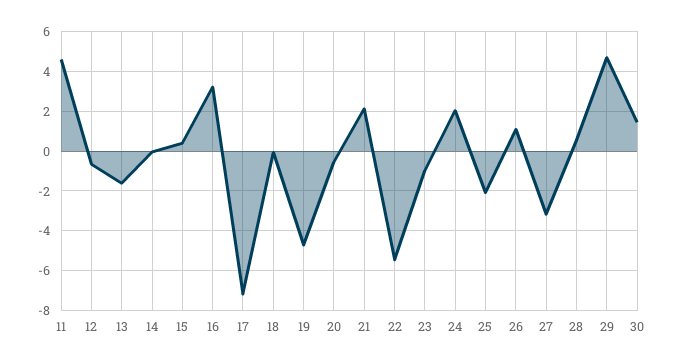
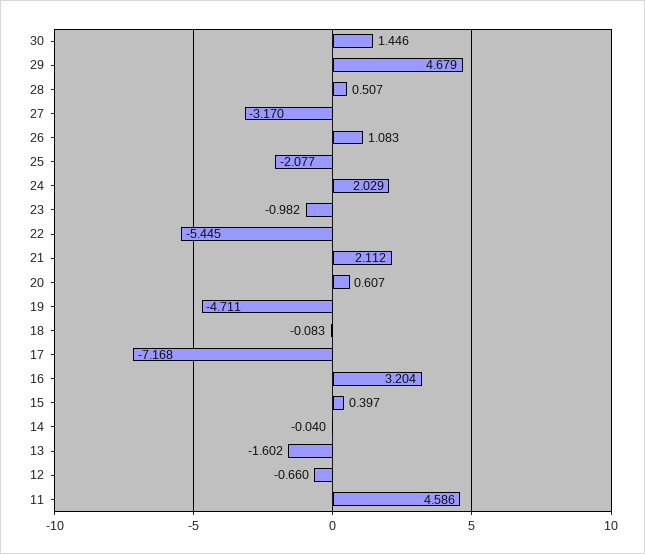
20: -0.5 -> 0.607

